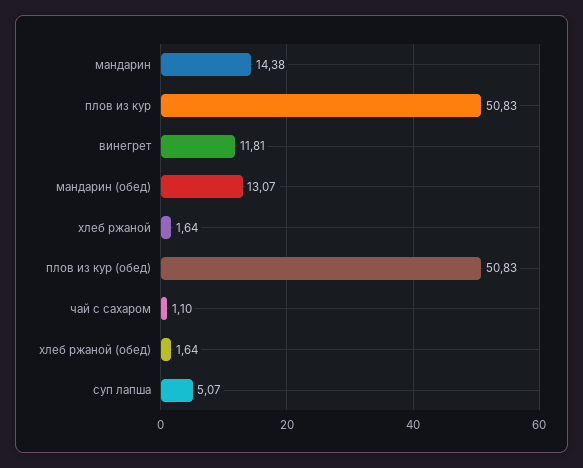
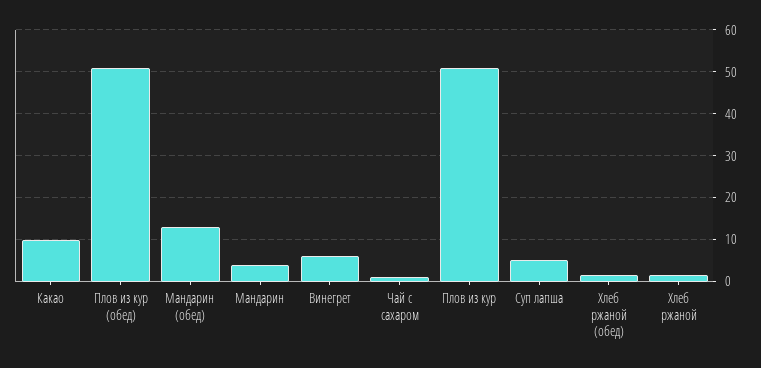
мандарин: 14.38 -> 4
винегрет: 11.81 -> 6
Какао: none -> 10

